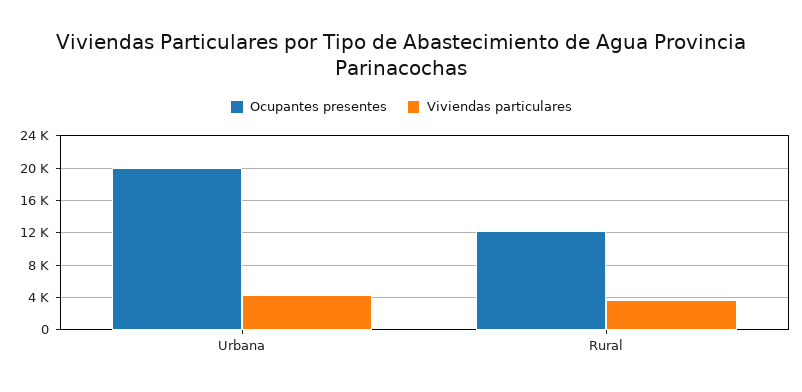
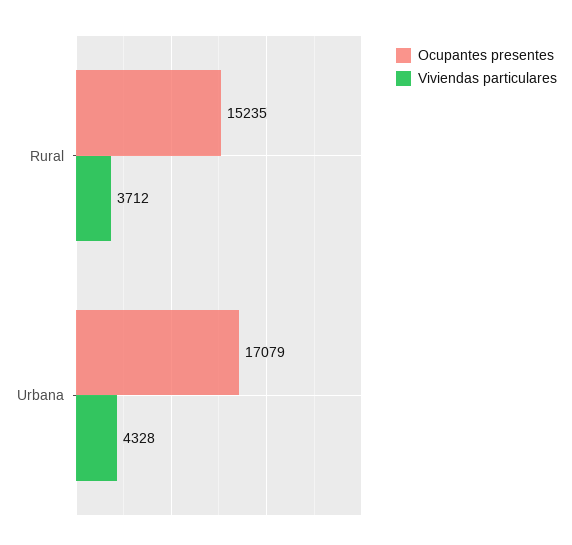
Ocupantes presentes, Urbana: 20000 -> 17079
Ocupantes presentes, Rural: 12000 -> 15235

